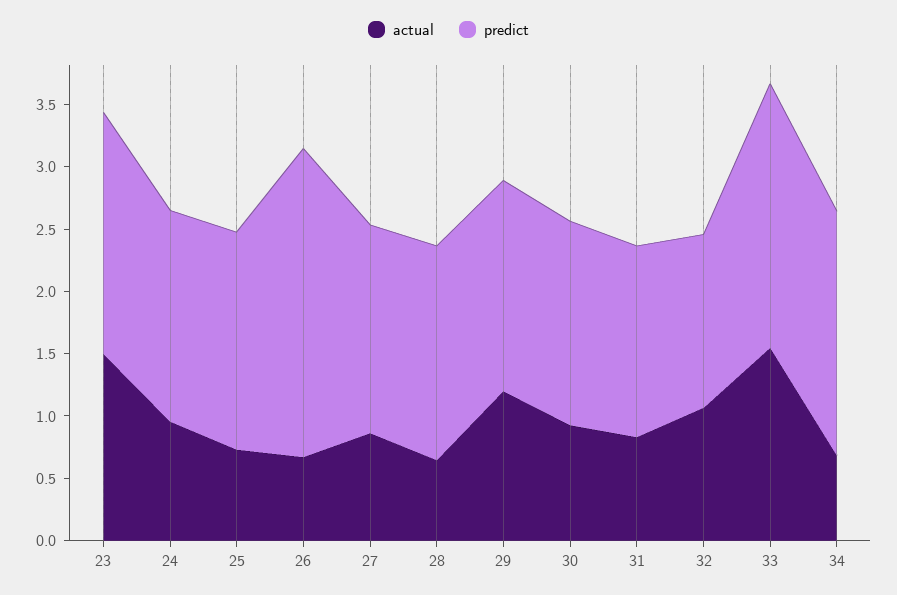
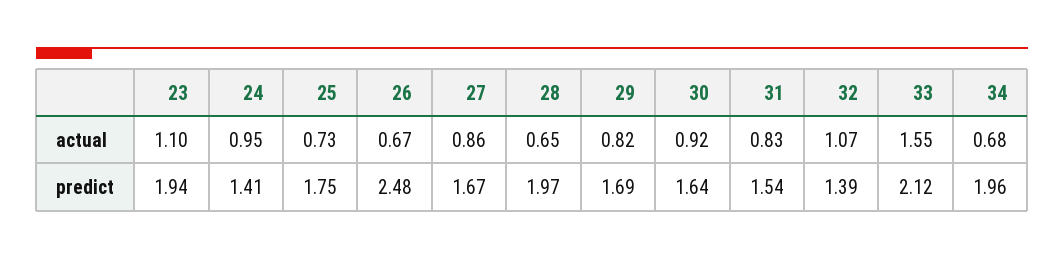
actual, 23: 1.5 -> 1.1
predict, 24: 1.7 -> 1.41
predict, 28: 1.7 -> 1.97
actual, 29: 1.2 -> 0.82

